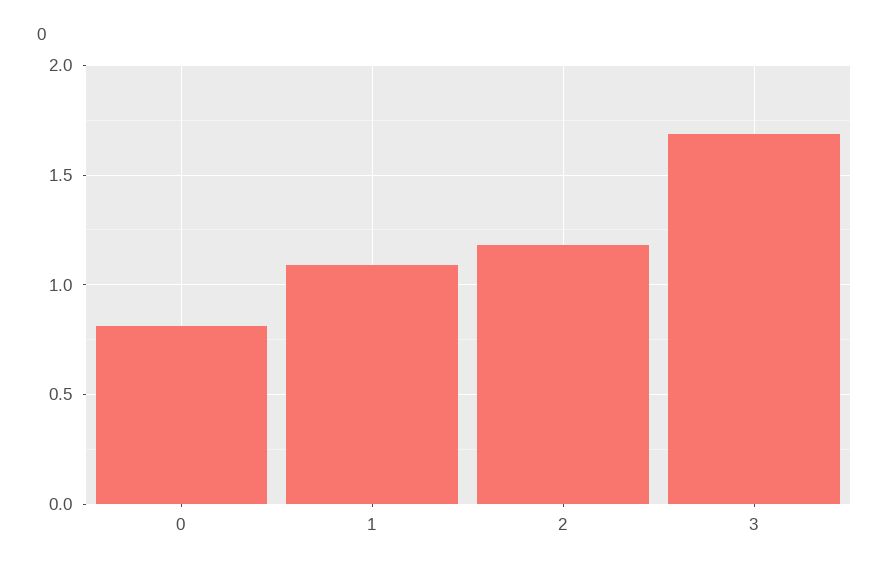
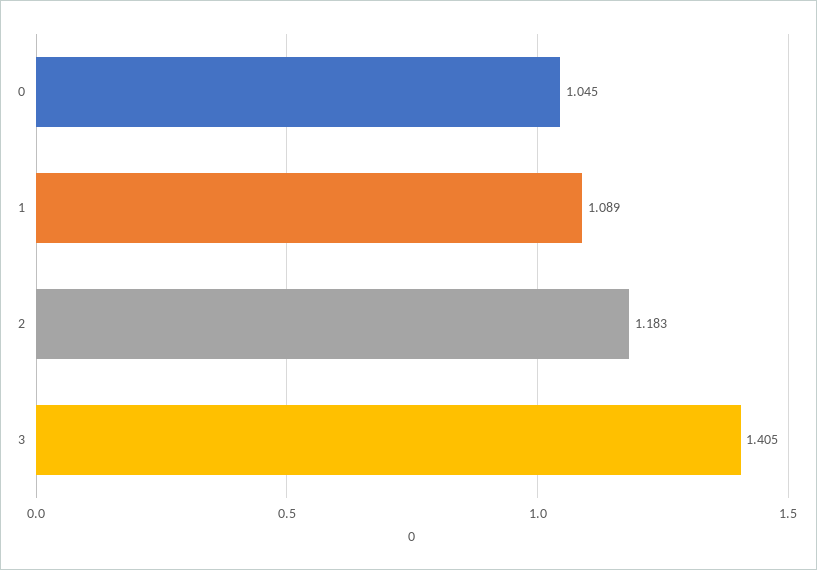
0: 0.8 -> 1.045
3: 1.7 -> 1.405

